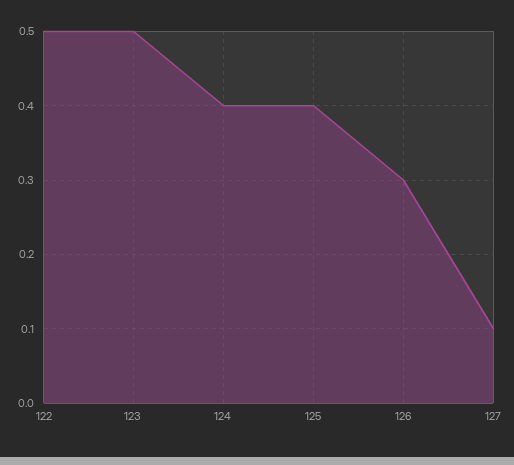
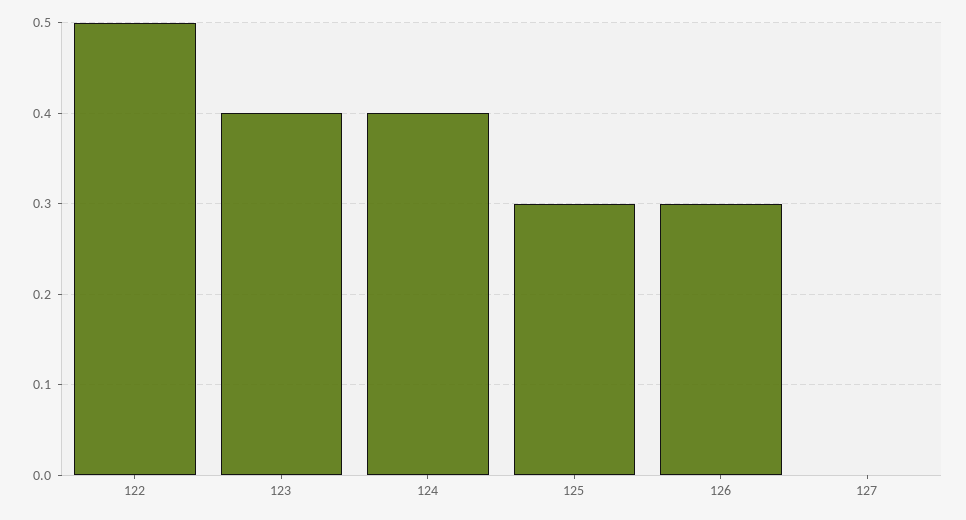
123: 0.5 -> 0.4
125: 0.4 -> 0.3
127: 0.1 -> 0

